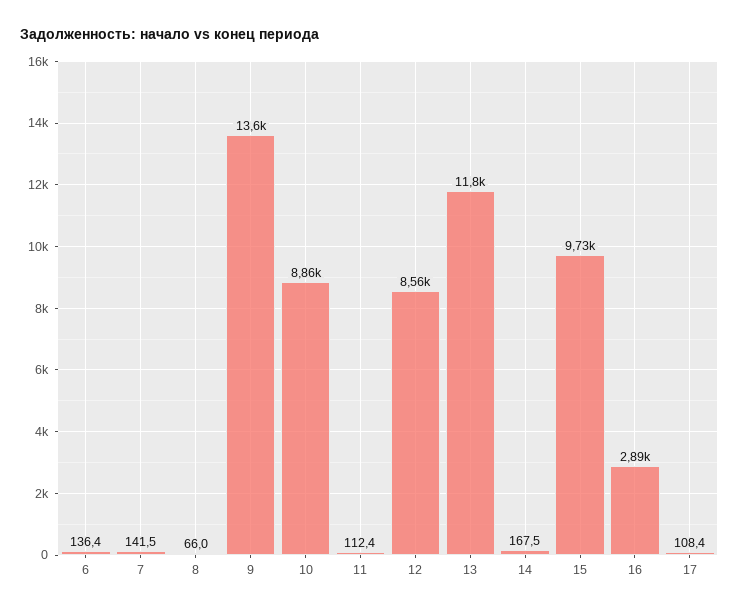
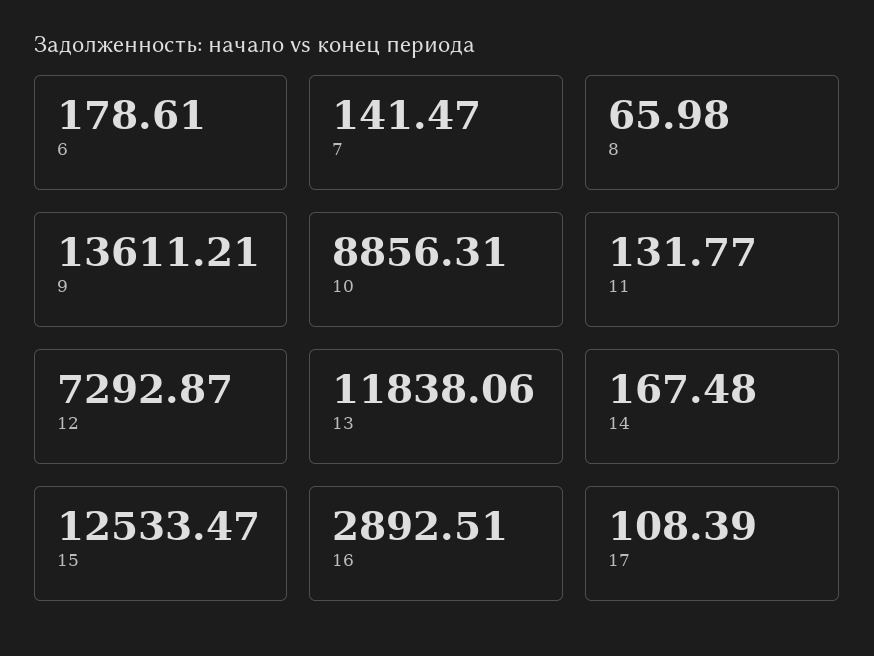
6: 136.4 -> 178.61
11: 112.4 -> 131.77
12: 8560 -> 7292.87
15: 9730 -> 12533.47

